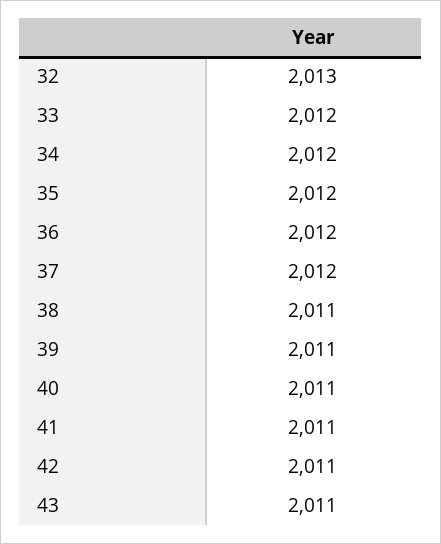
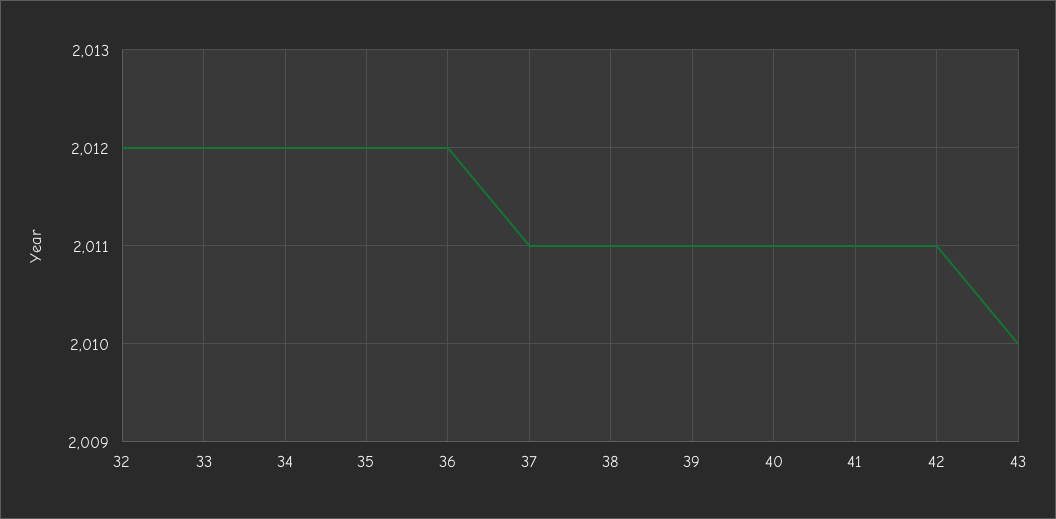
32: 2013 -> 2012
37: 2012 -> 2011
43: 2011 -> 2010

